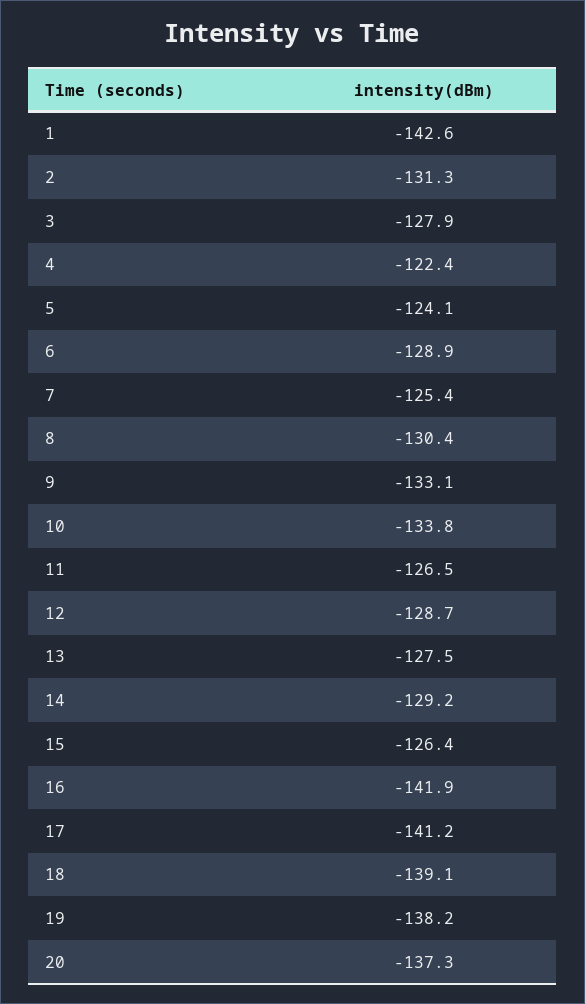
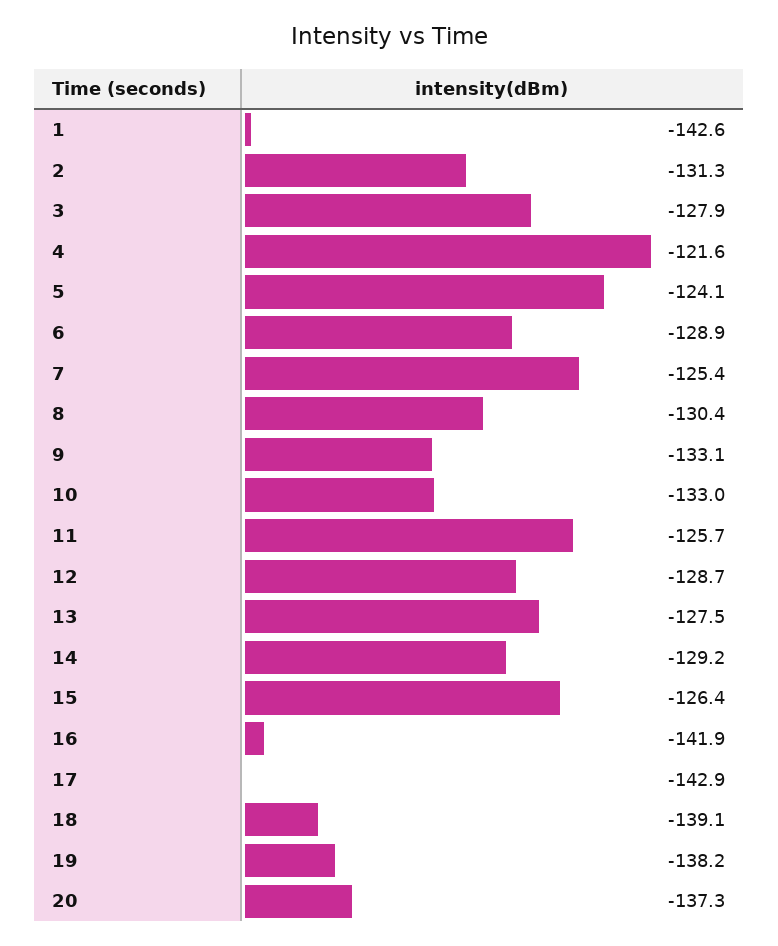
4: -122.4 -> -121.6
10: -133.8 -> -133
11: -126.5 -> -125.7
17: -141.2 -> -142.9

